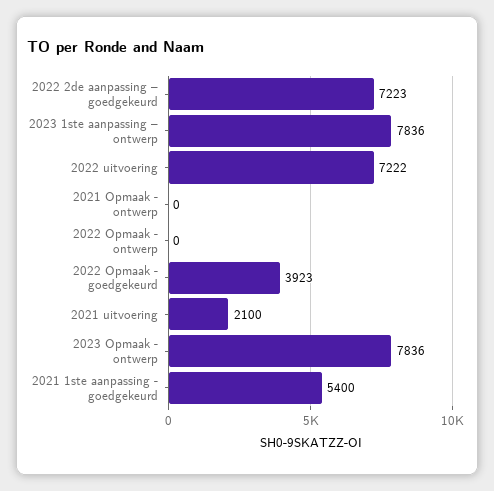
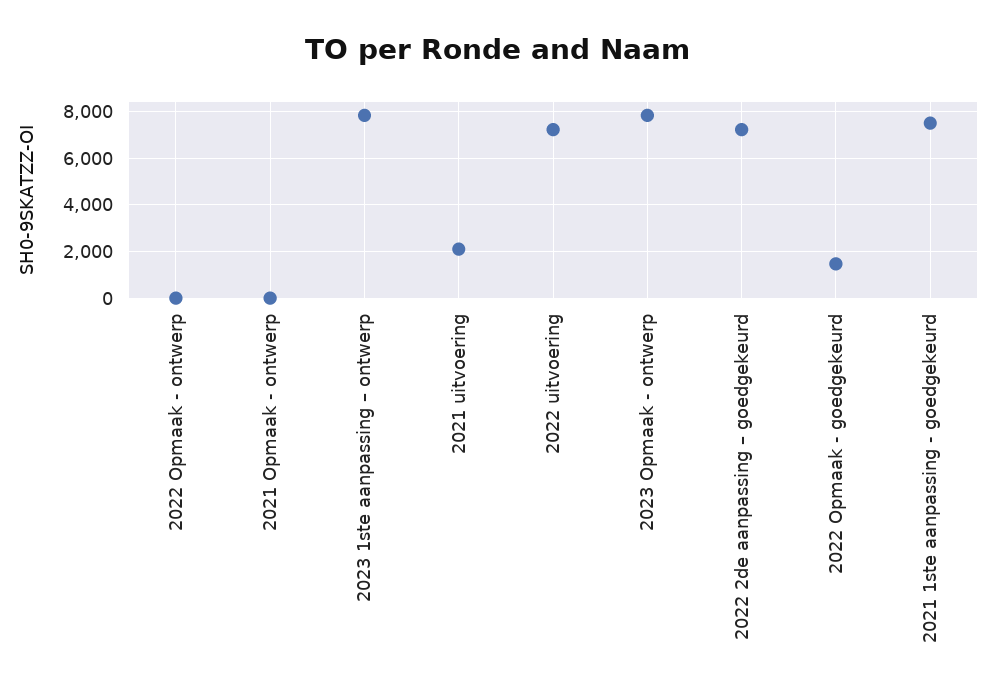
2022 Opmaak - goedgekeurd: 3923 -> 1500
2021 1ste aanpassing - goedgekeurd: 5400 -> 7500

